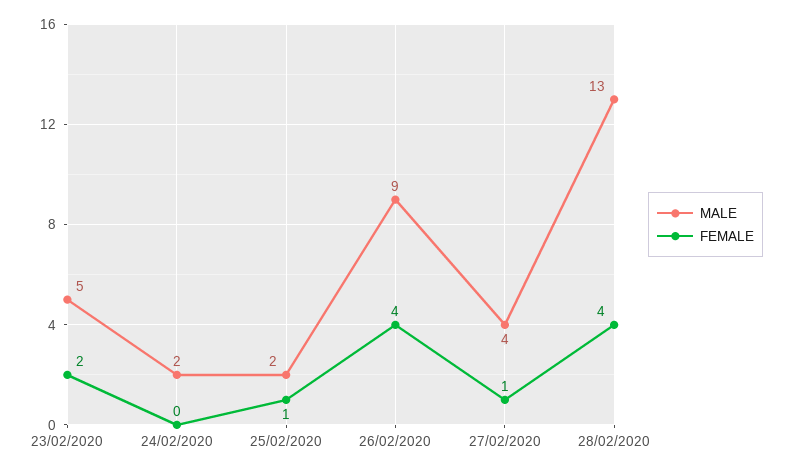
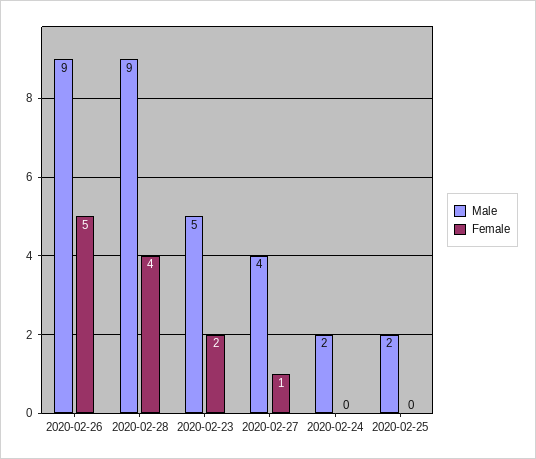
FEMALE, 25/02/2020: 1 -> 0
FEMALE, 26/02/2020: 4 -> 5
MALE, 28/02/2020: 13 -> 9

